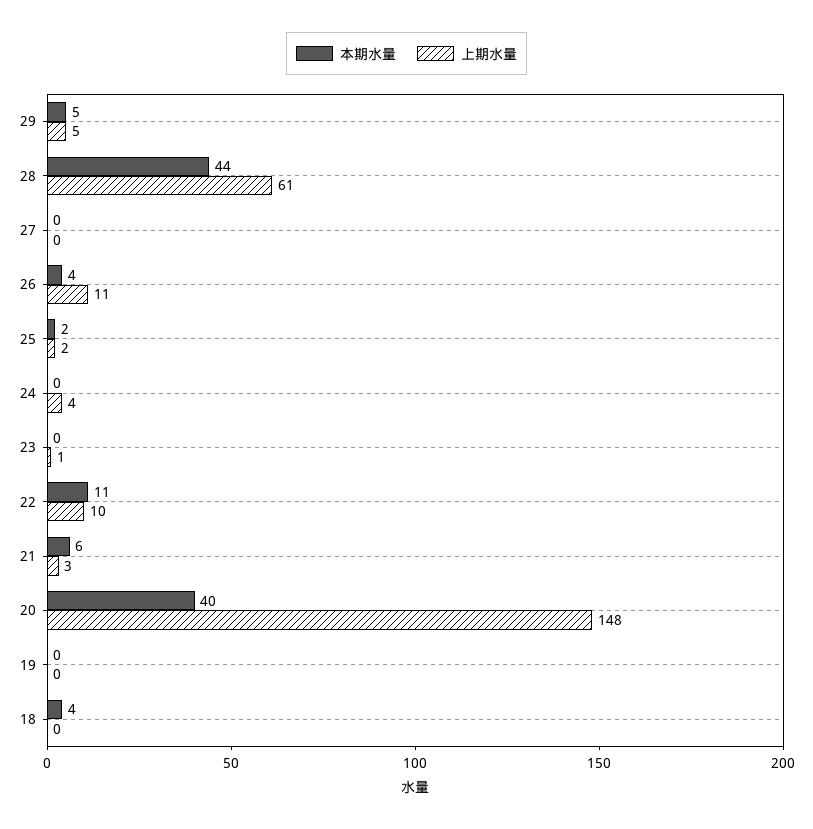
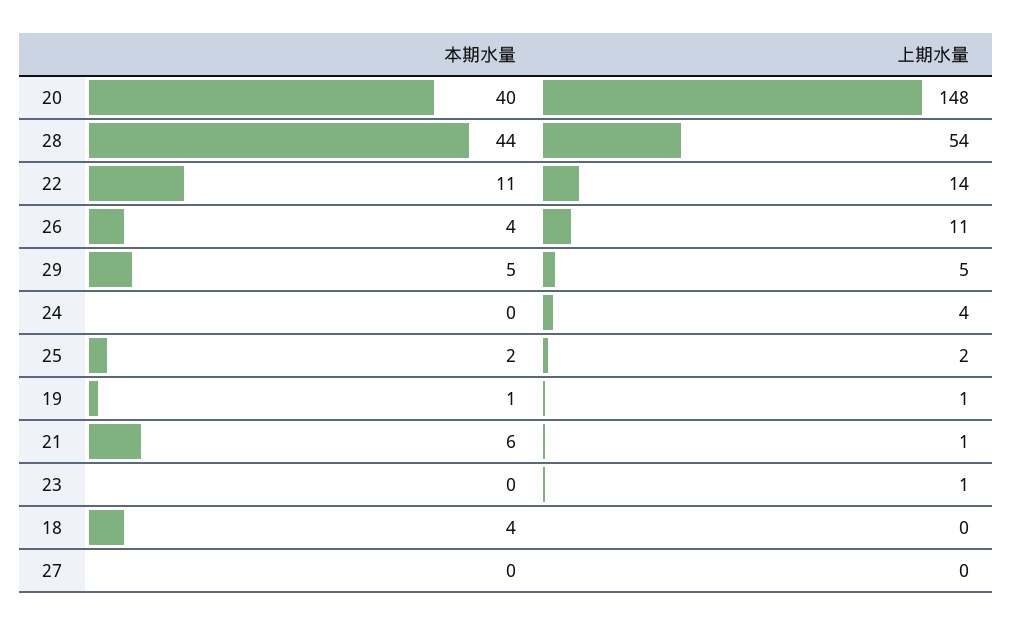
上期水量, 28: 61 -> 54
上期水量, 22: 10 -> 14
上期水量, 21: 3 -> 1
本期水量, 19: 0 -> 1
上期水量, 19: 0 -> 1

